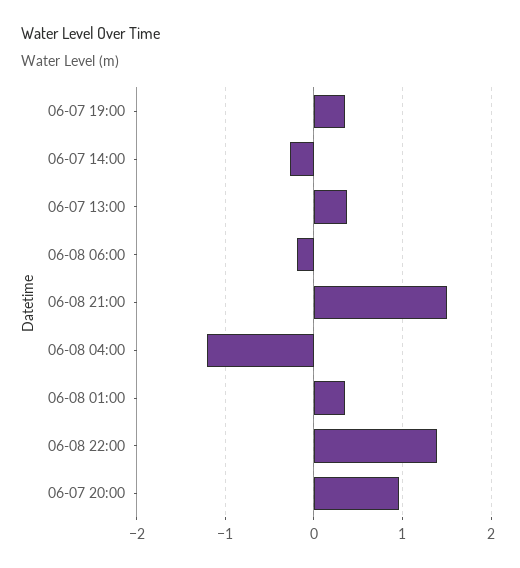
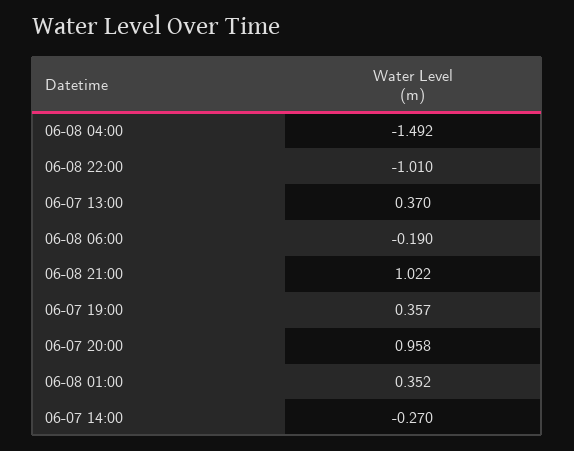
06-08 21:00: 1.5 -> 1.022
06-08 04:00: -1.2 -> -1.492
06-08 22:00: 1.4 -> -1.01

